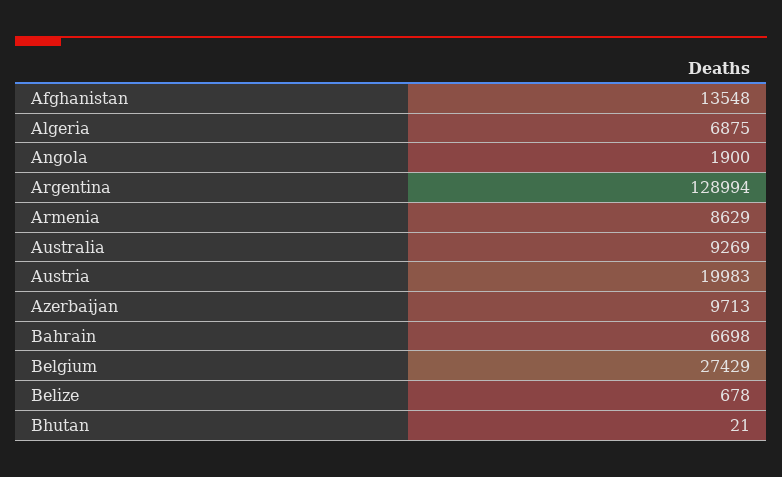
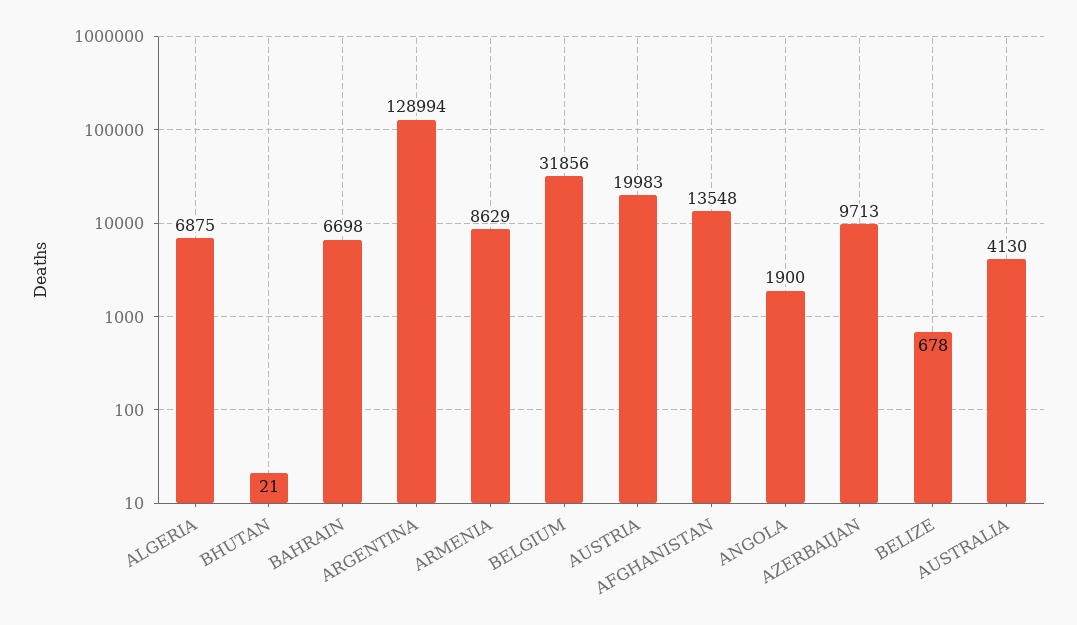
Australia: 9269 -> 4130
Belgium: 27429 -> 31856

